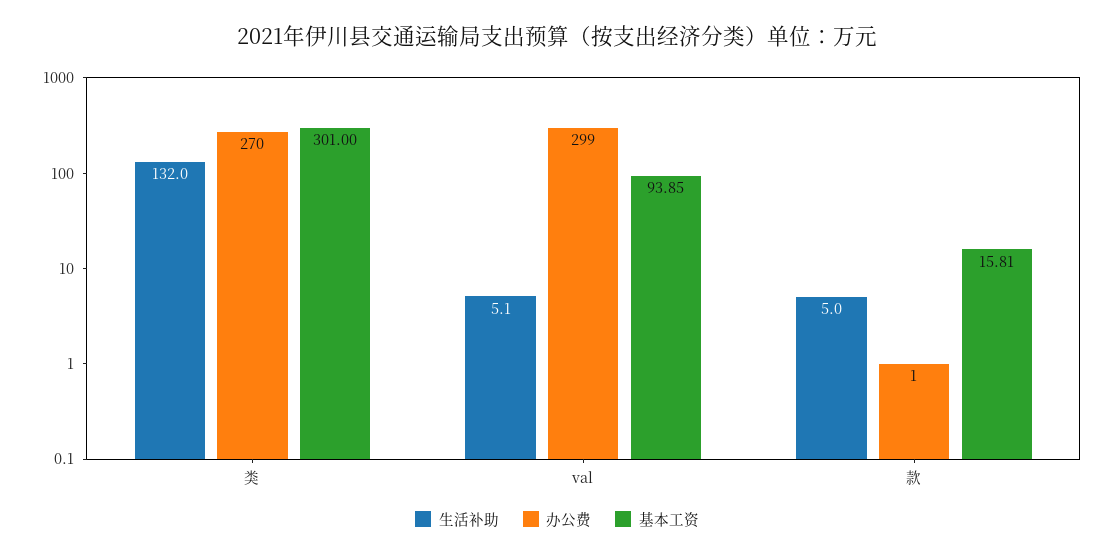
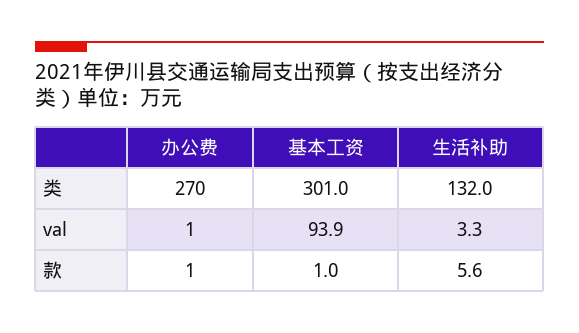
生活补助, val: 5.1 -> 3.3
办公费, val: 299 -> 1
生活补助, 款: 5 -> 5.6
基本工资, 款: 15.81 -> 1

